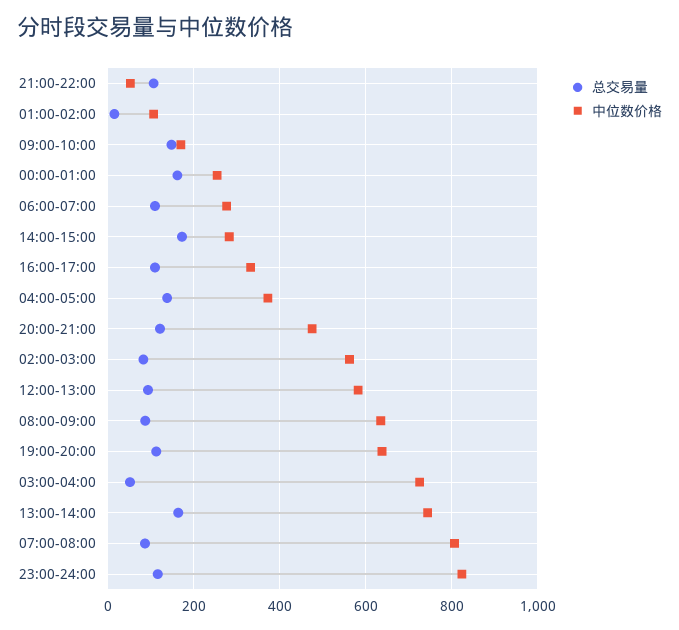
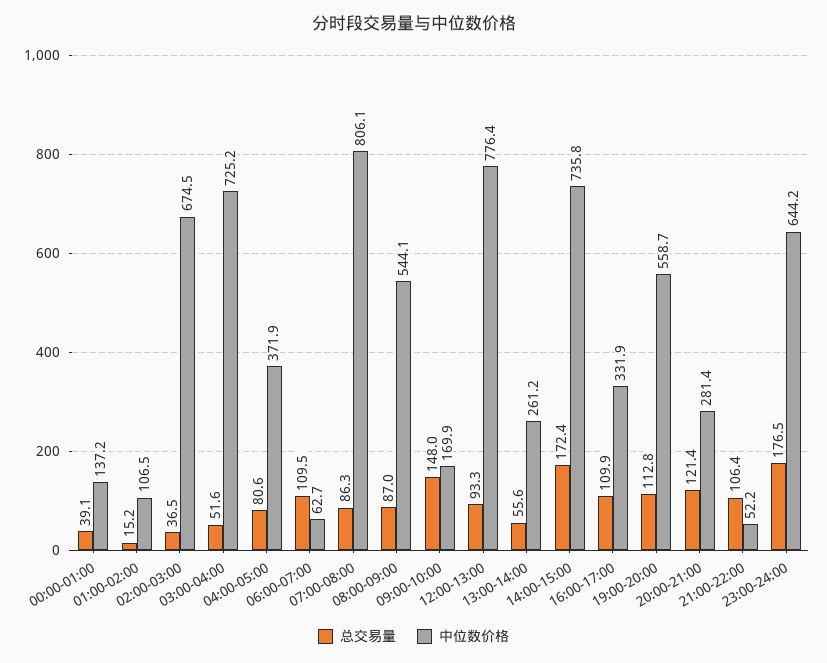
总交易量, 00:00-01:00: 160 -> 39.1
中位数价格, 00:00-01:00: 260 -> 137.2
中位数价格, 06:00-07:00: 280 -> 62.7
中位数价格, 14:00-15:00: 280 -> 735.8
总交易量, 04:00-05:00: 140 -> 80.6
中位数价格, 20:00-21:00: 480 -> 281.4
总交易量, 02:00-03:00: 80 -> 36.5
中位数价格, 02:00-03:00: 560 -> 674.5
中位数价格, 12:00-13:00: 580 -> 776.4
中位数价格, 08:00-09:00: 640 -> 544.1
中位数价格, 19:00-20:00: 640 -> 558.7
总交易量, 13:00-14:00: 160 -> 55.6
中位数价格, 13:00-14:00: 740 -> 261.2
总交易量, 23:00-24:00: 120 -> 176.5
中位数价格, 23:00-24:00: 820 -> 644.2

